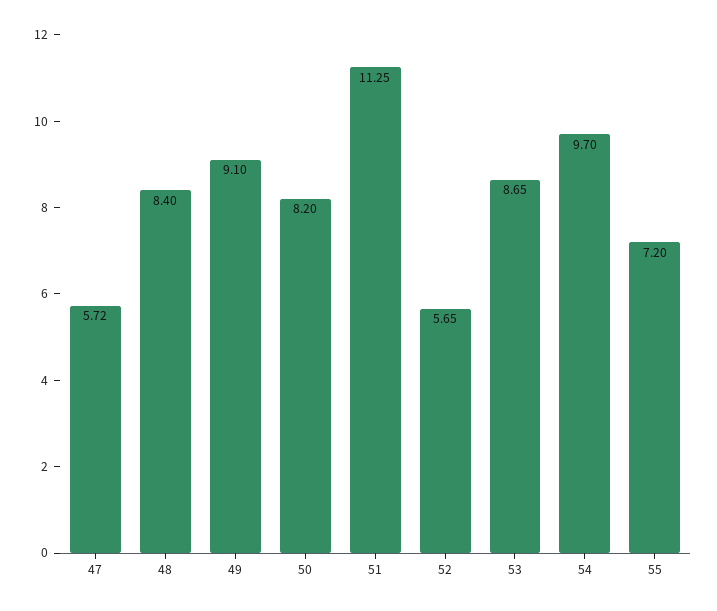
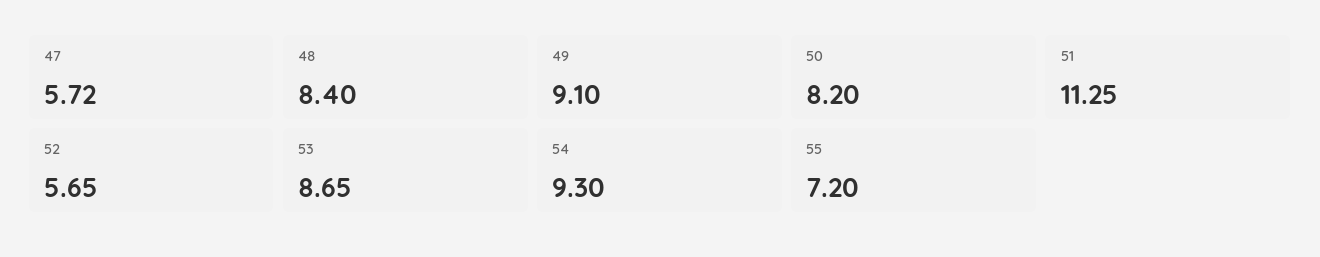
54: 9.7 -> 9.3

